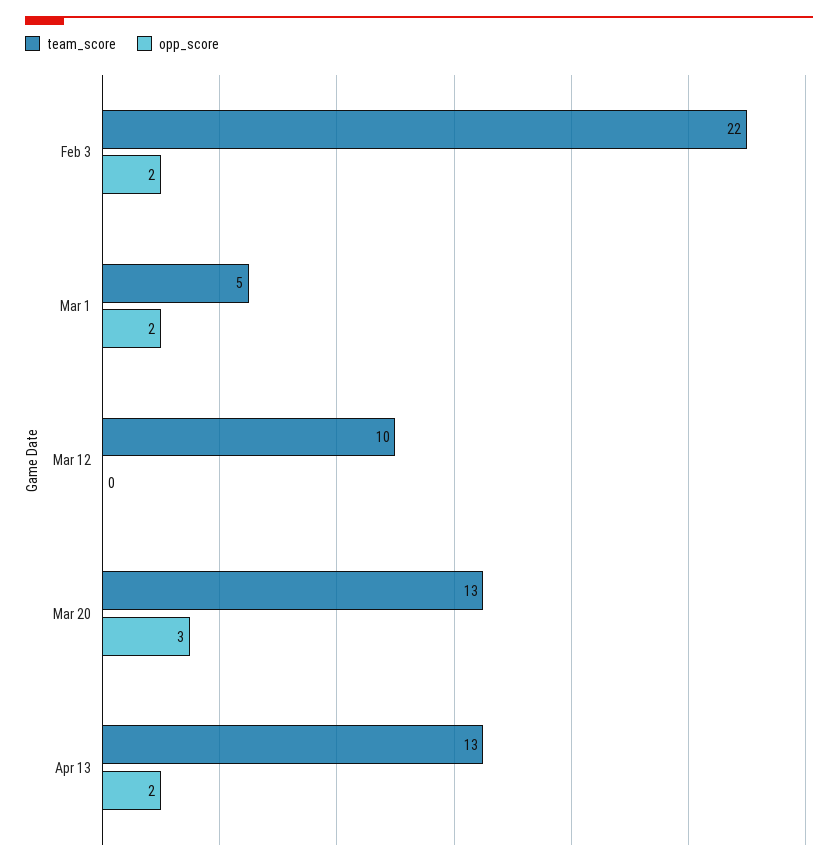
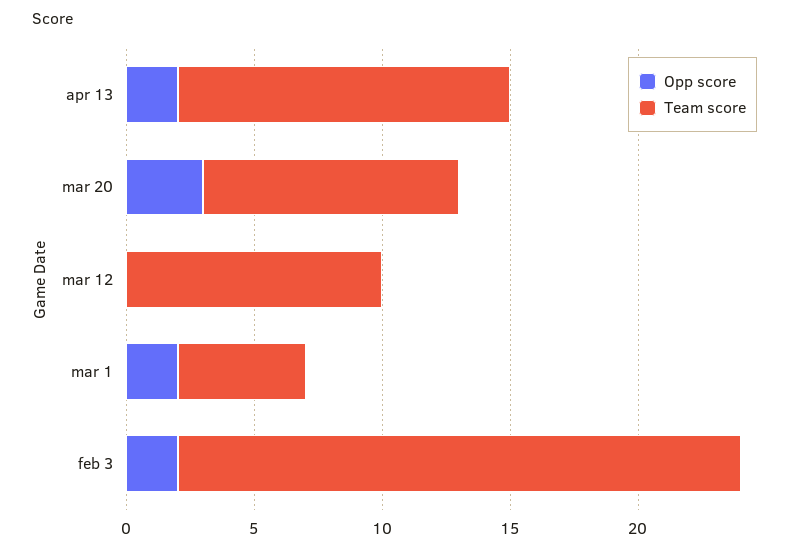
team_score, Mar 20: 13 -> 10

